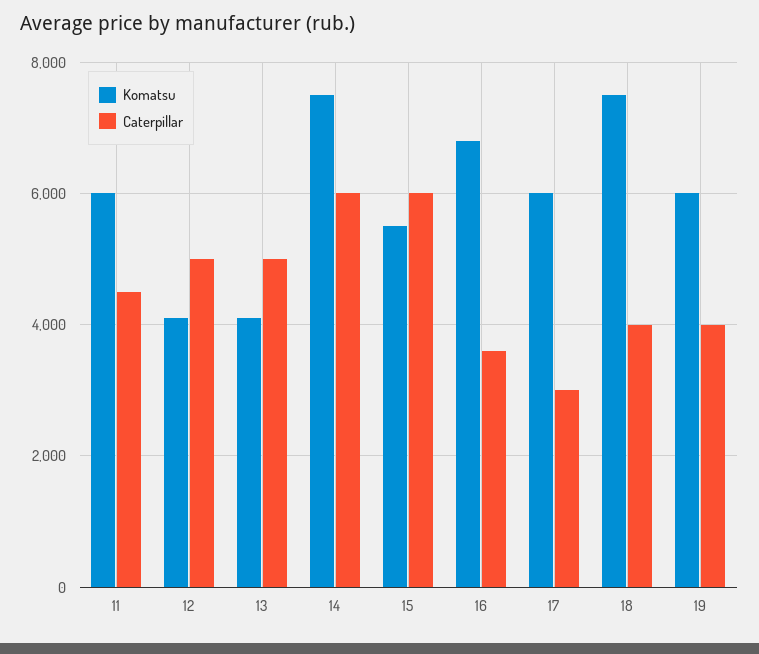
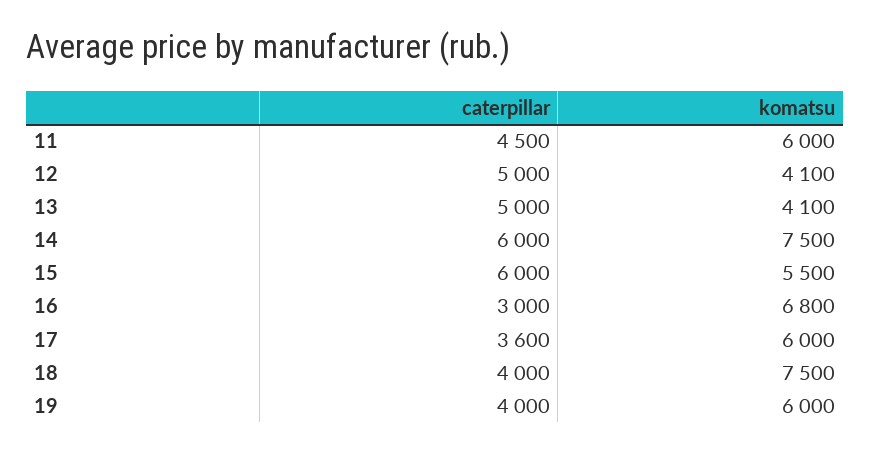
Caterpillar, 16: 3600 -> 3000
Caterpillar, 17: 3000 -> 3600

